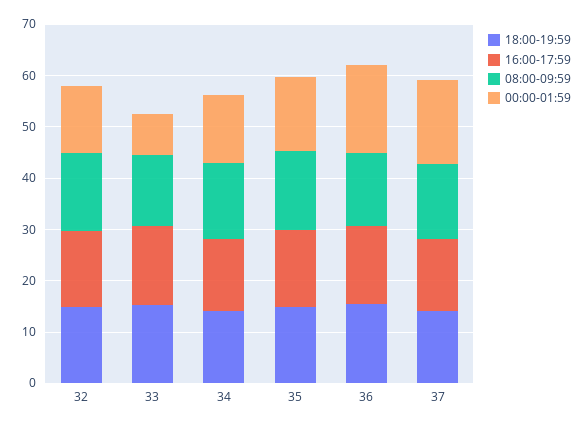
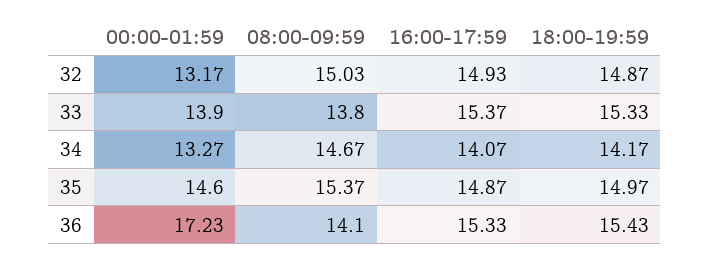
00:00-01:59, 33: 8 -> 13.9
18:00-19:59, 37: 14 -> none
16:00-17:59, 37: 14 -> none
08:00-09:59, 37: 14 -> none
00:00-01:59, 37: 16 -> none

